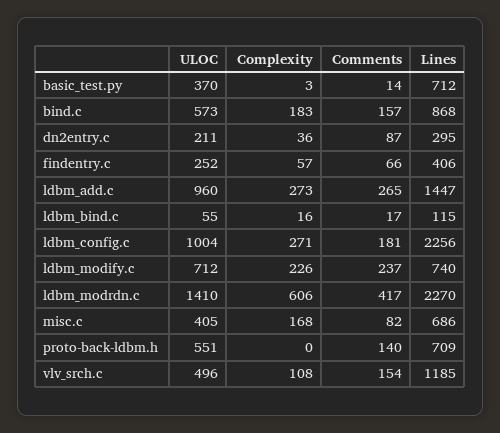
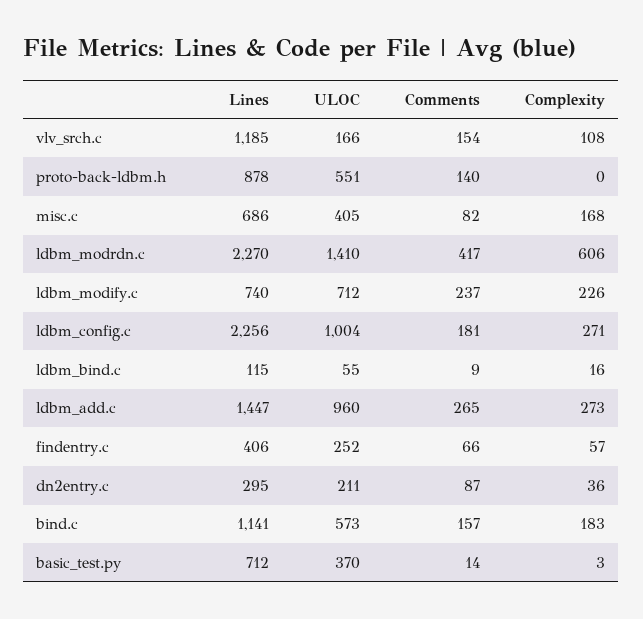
Lines, bind.c: 868 -> 1141
Comments, ldbm_bind.c: 17 -> 9
Lines, proto-back-ldbm.h: 709 -> 878
ULOC, vlv_srch.c: 496 -> 166

